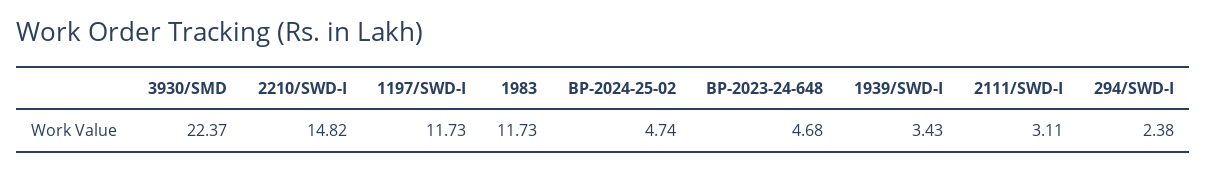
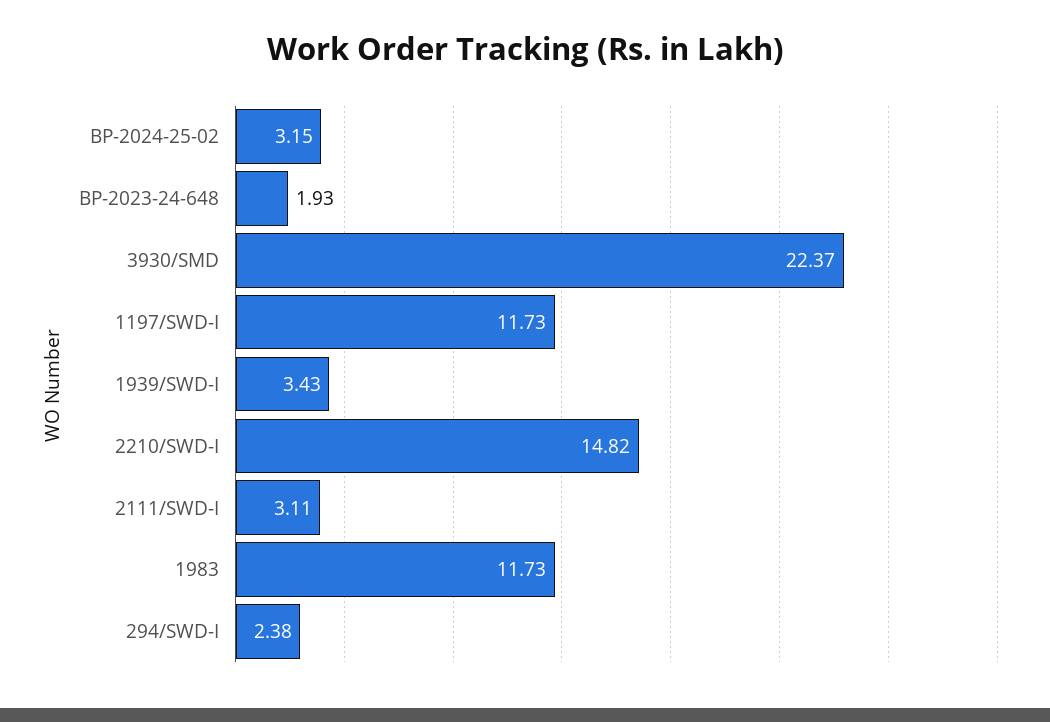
BP-2024-25-02: 4.74 -> 3.15
BP-2023-24-648: 4.68 -> 1.93

